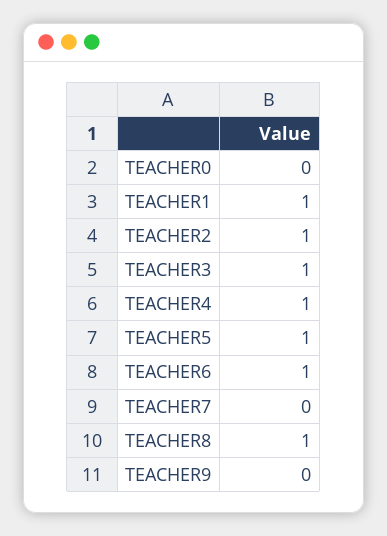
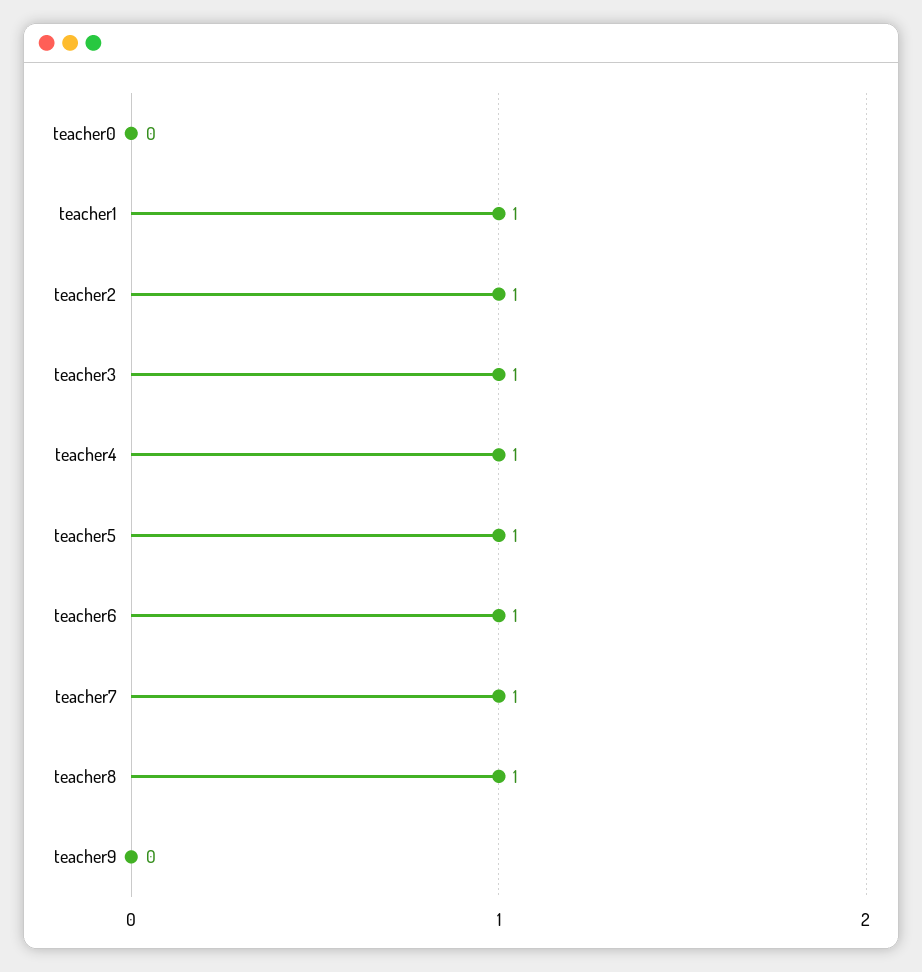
TEACHER7: 0 -> 1

